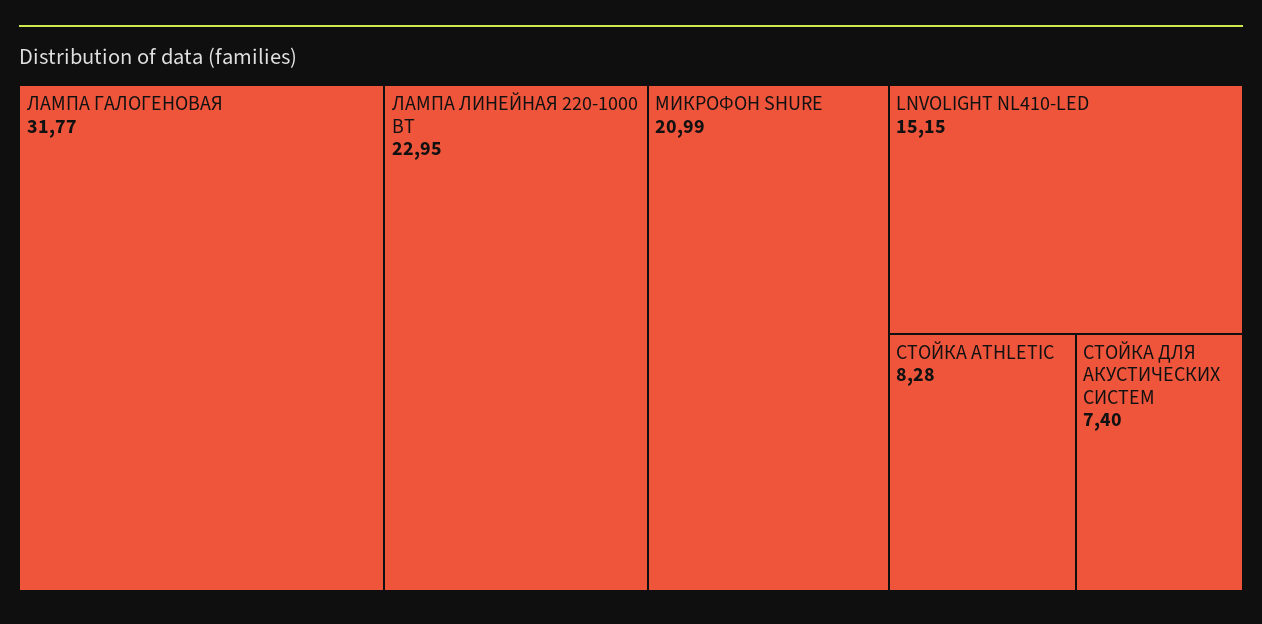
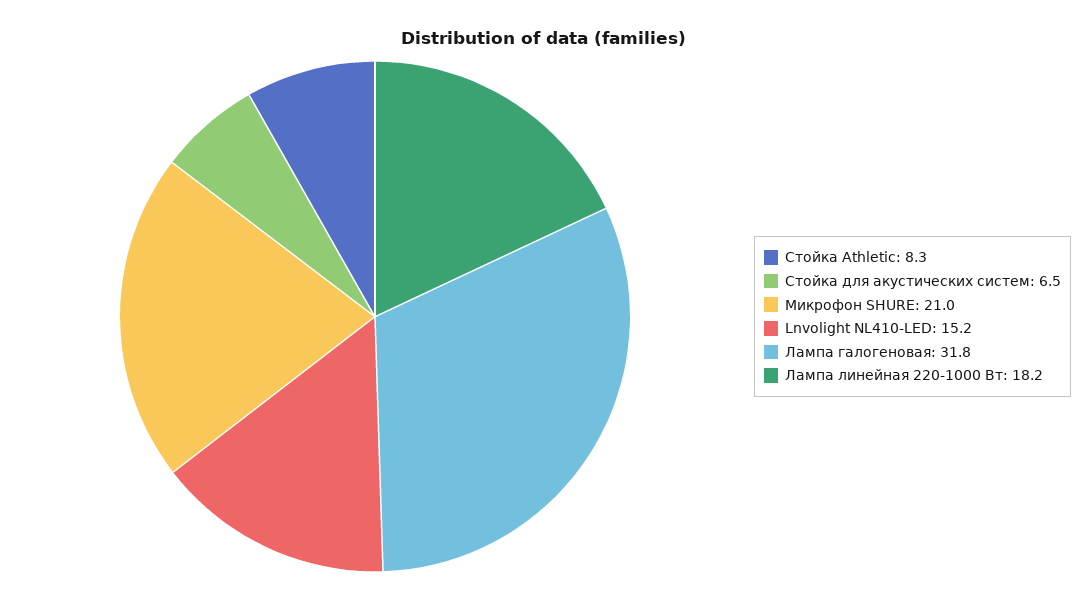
ЛАМПА ЛИНЕЙНАЯ 220-1000 ВТ: 22.95 -> 18.2
СТОЙКА ДЛЯ АКУСТИЧЕСКИХ СИСТЕМ: 7.4 -> 6.5

